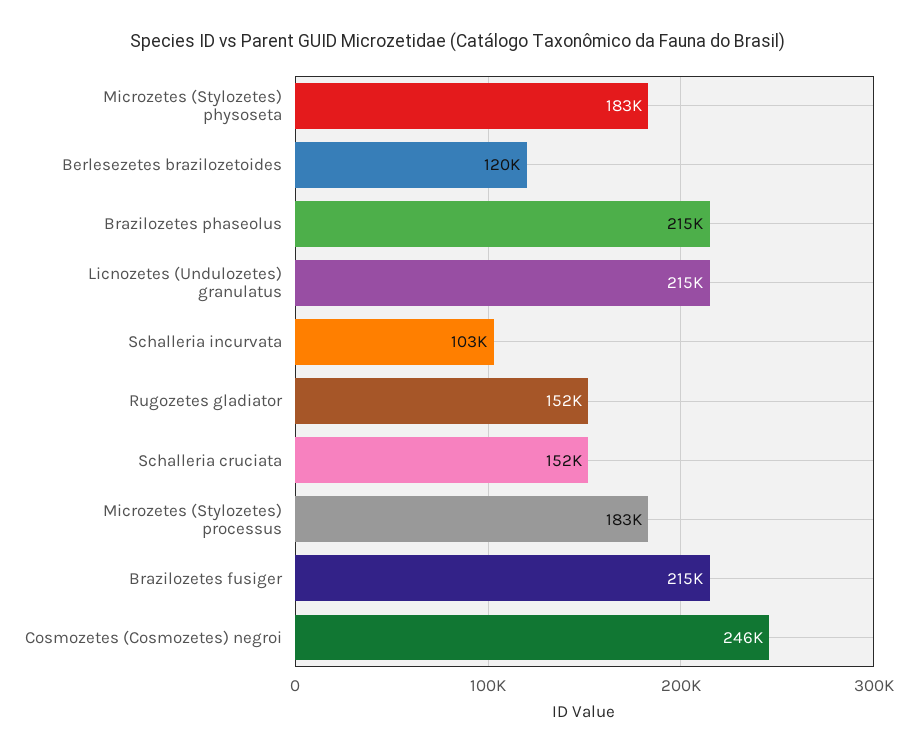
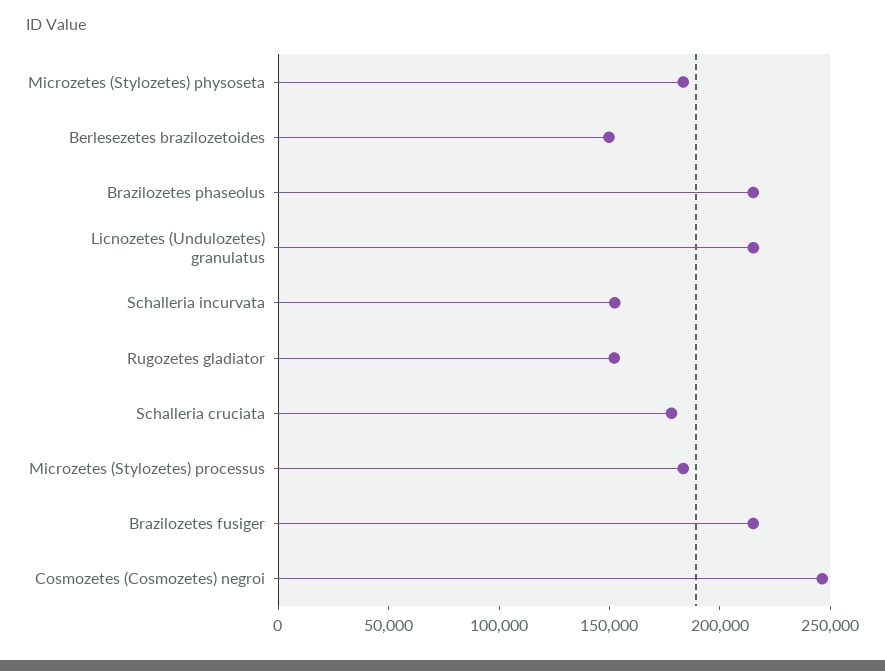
Berlesezetes brazilozetoides: 120000 -> 150000
Schalleria incurvata: 103000 -> 150000
Schalleria cruciata: 152000 -> 180000

